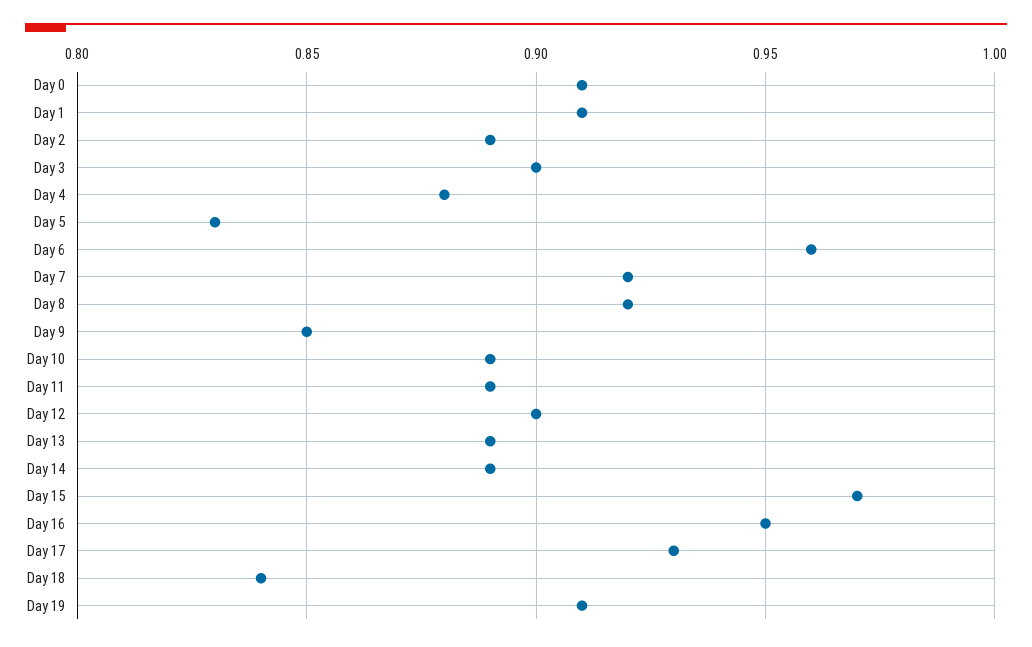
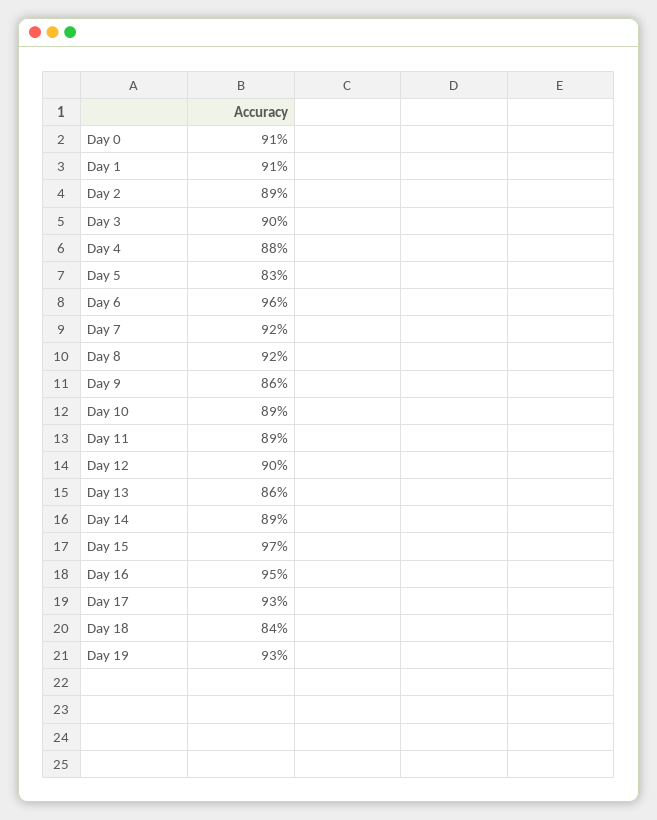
Day 9: 0.85 -> 0.86
Day 13: 0.89 -> 0.86
Day 19: 0.91 -> 0.93

